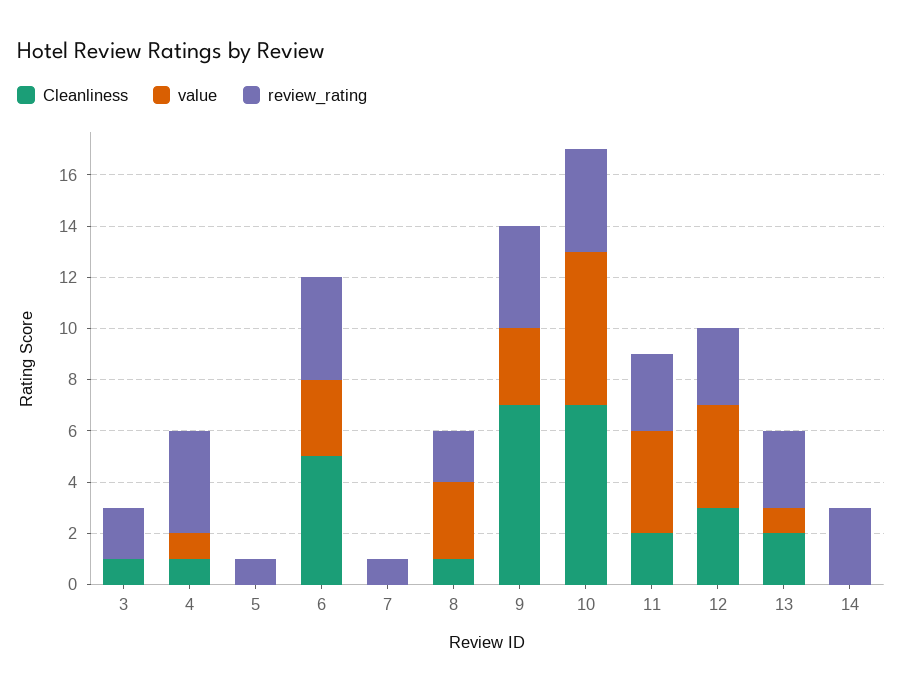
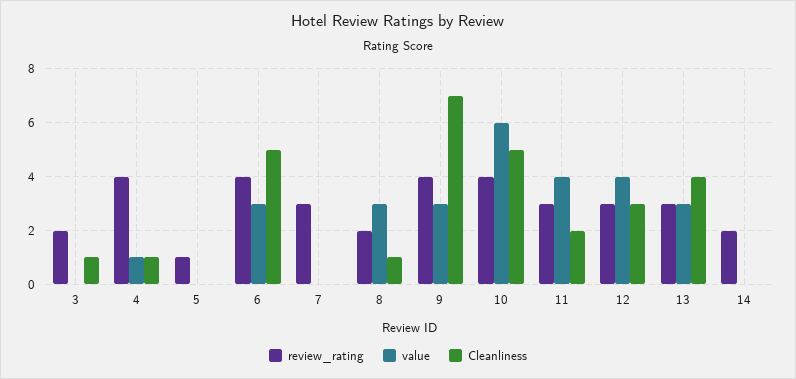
review_rating, 7: 1 -> 3
Cleanliness, 10: 7 -> 5
Cleanliness, 13: 2 -> 4
value, 13: 1 -> 3
review_rating, 14: 3 -> 2

